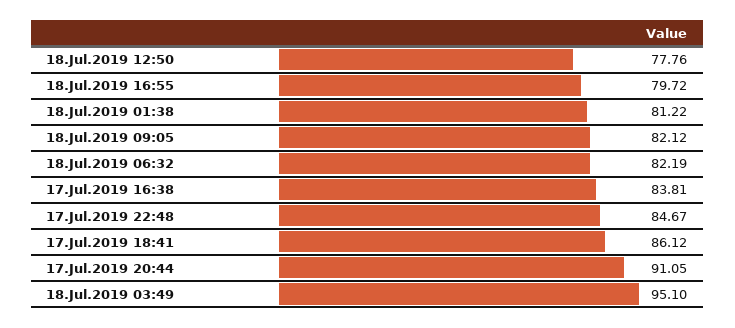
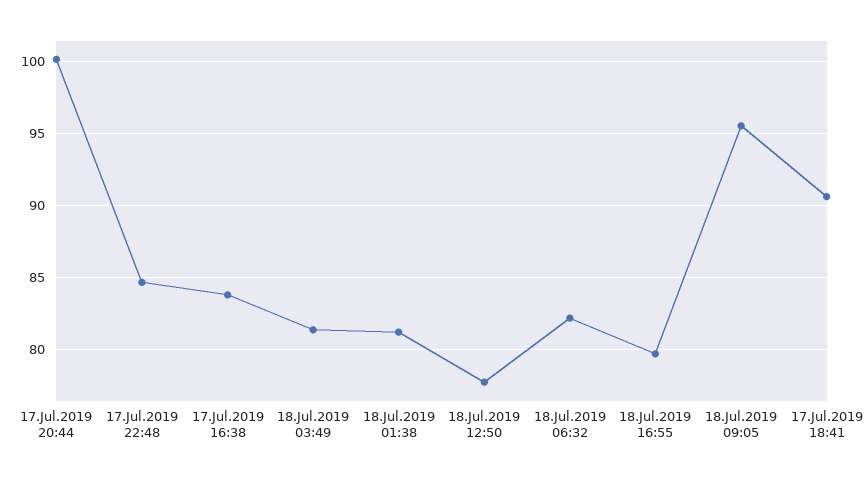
18.Jul.2019 09:05: 82.12 -> 95.5
17.Jul.2019 18:41: 86.12 -> 90.5
17.Jul.2019 20:44: 91.05 -> 100
18.Jul.2019 03:49: 95.1 -> 81.5

